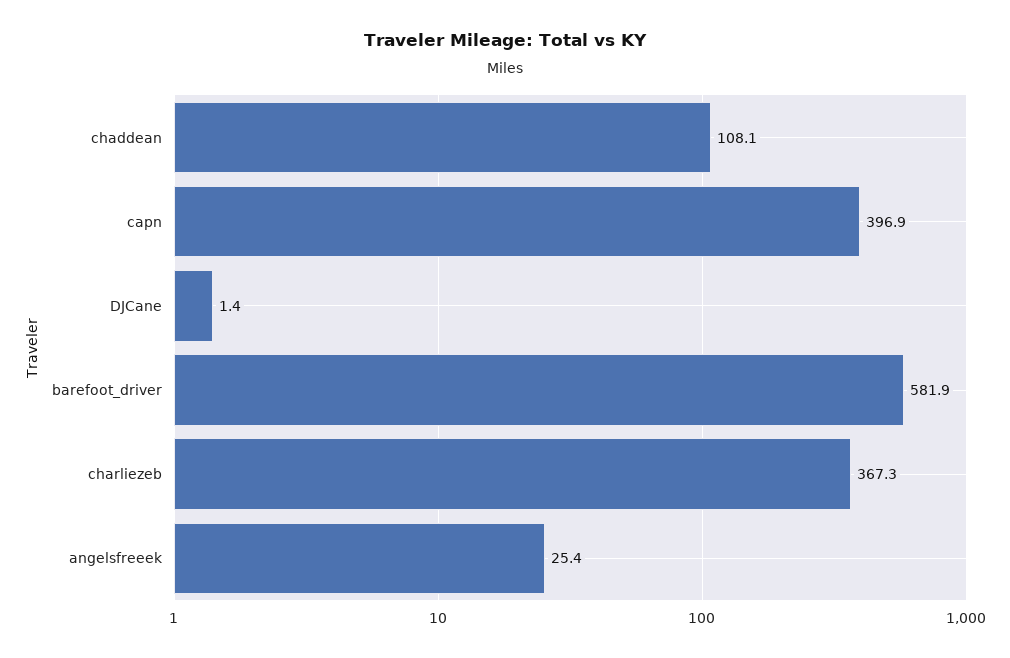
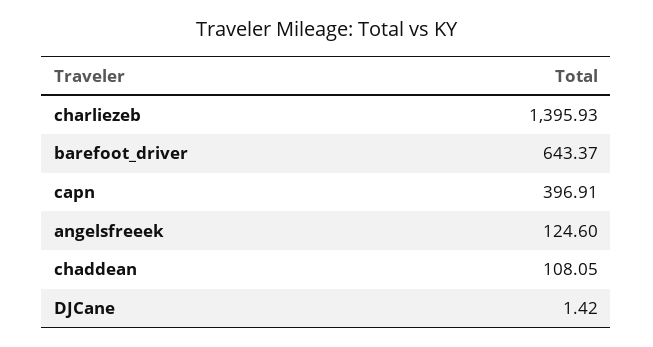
barefoot_driver: 581.9 -> 643.37
charliezeb: 367.3 -> 1395.93
angelsfreeek: 25.4 -> 124.6

